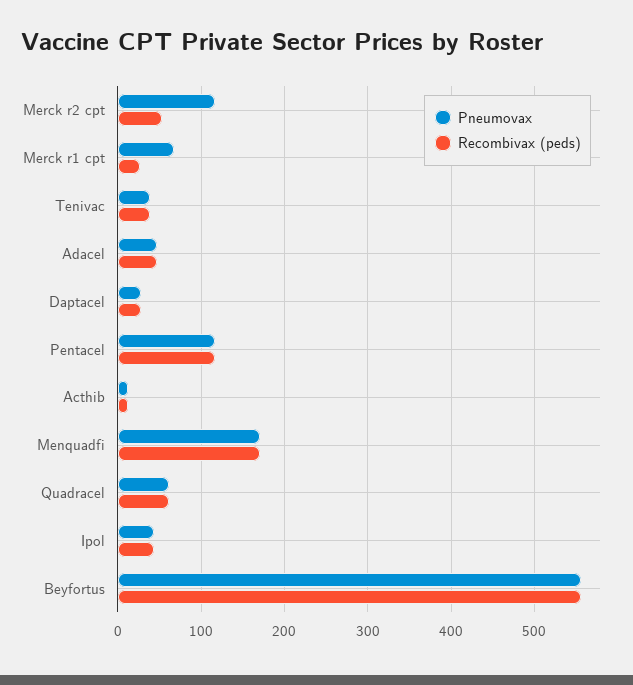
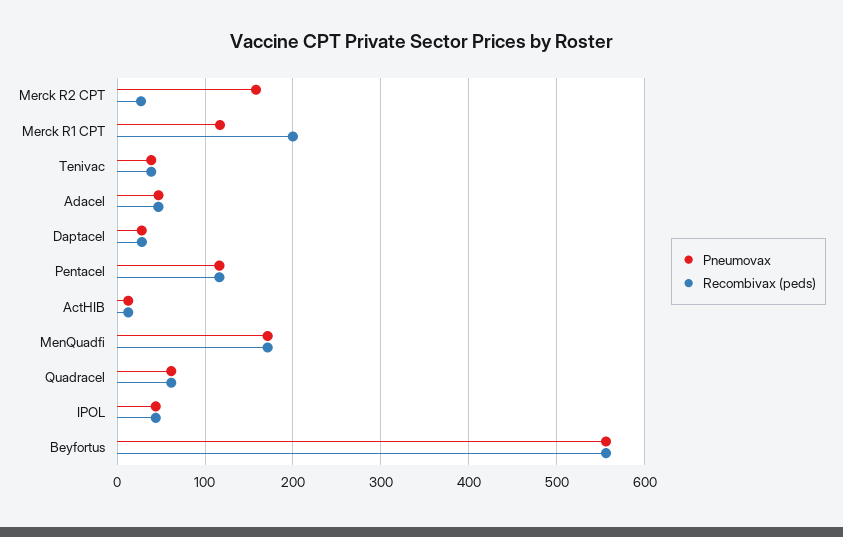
Pneumovax, Merck r2 cpt: 120 -> 160
Recombivax (peds), Merck r2 cpt: 50 -> 30
Pneumovax, Merck r1 cpt: 70 -> 120
Recombivax (peds), Merck r1 cpt: 30 -> 200

